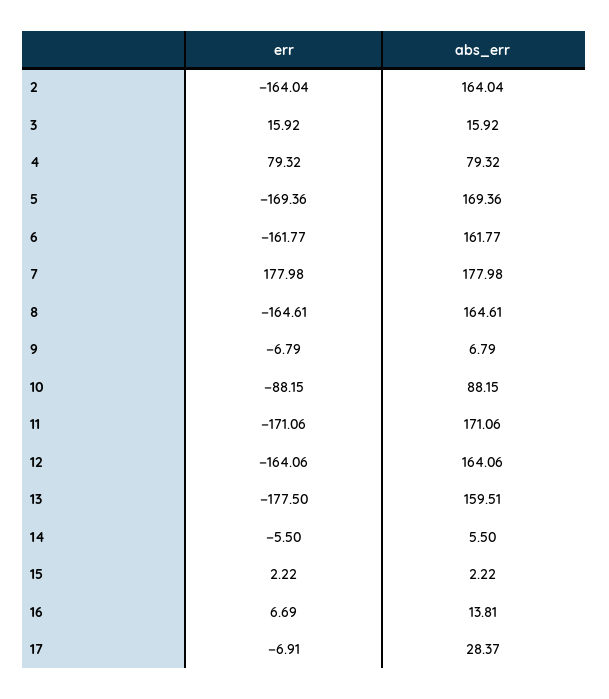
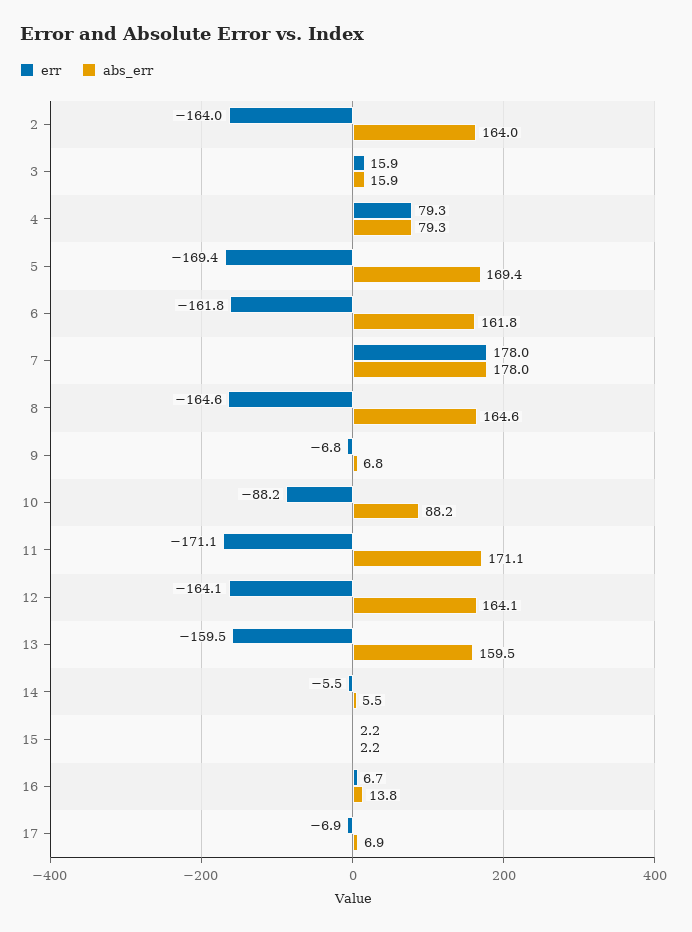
err, 13: -177.5 -> -159.5
abs_err, 17: 28.37 -> 6.9

